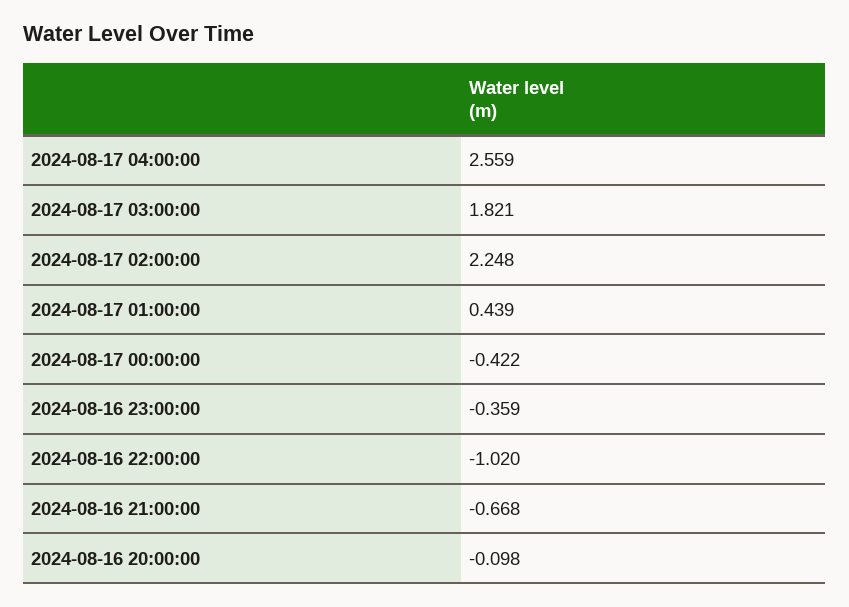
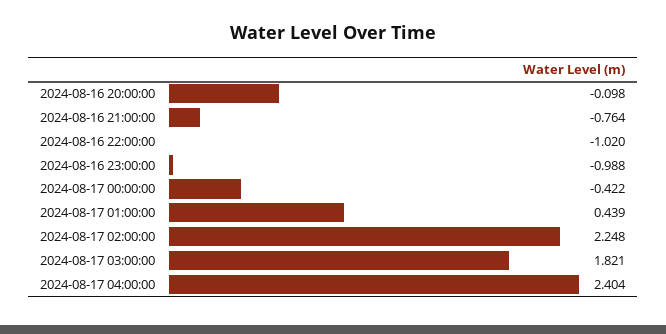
2024-08-17 04:00:00: 2.559 -> 2.404
2024-08-16 23:00:00: -0.359 -> -0.988
2024-08-16 21:00:00: -0.668 -> -0.764

